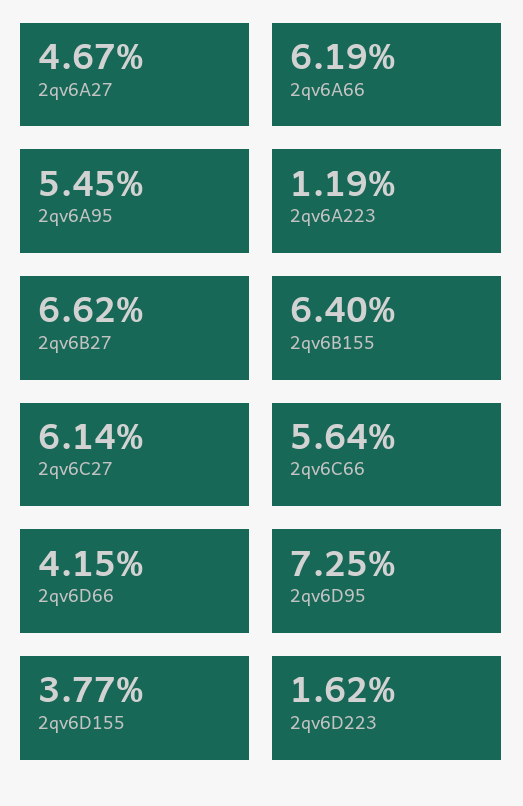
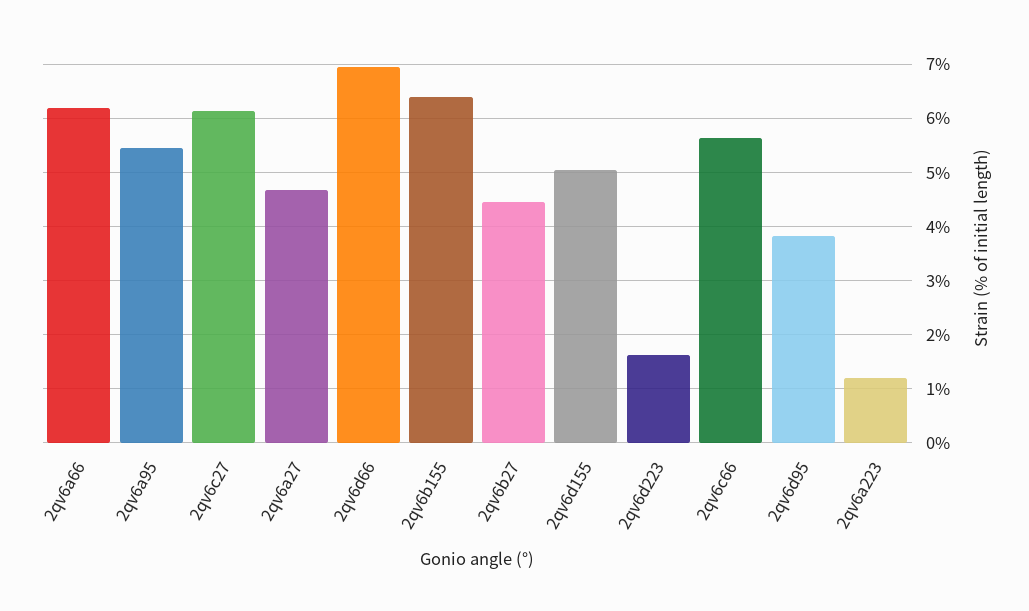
2qv6B27: 6.62 -> 4.4
2qv6D66: 4.15 -> 7
2qv6D95: 7.25 -> 3.8
2qv6D155: 3.77 -> 5

